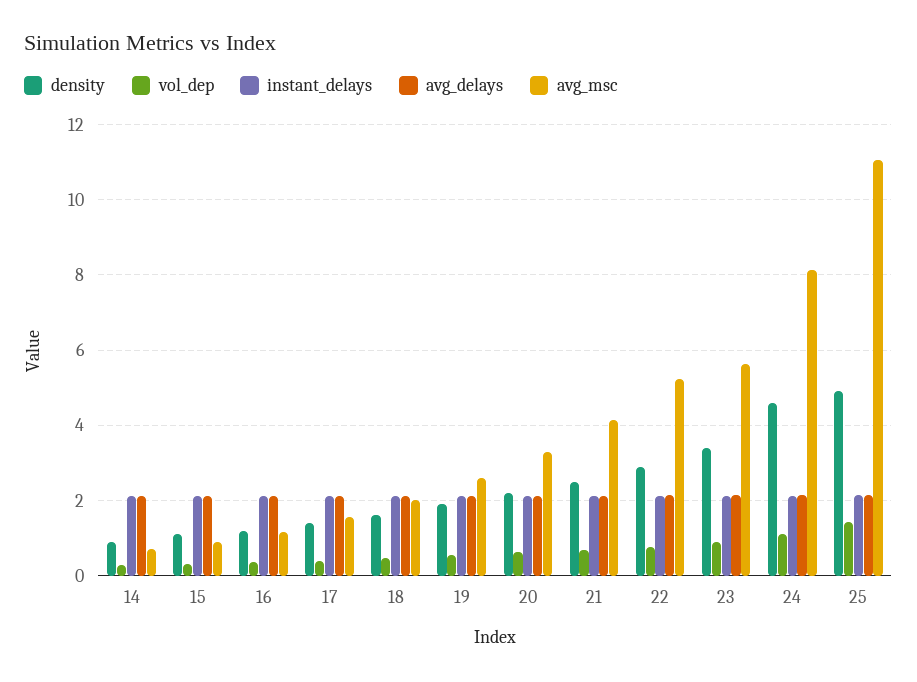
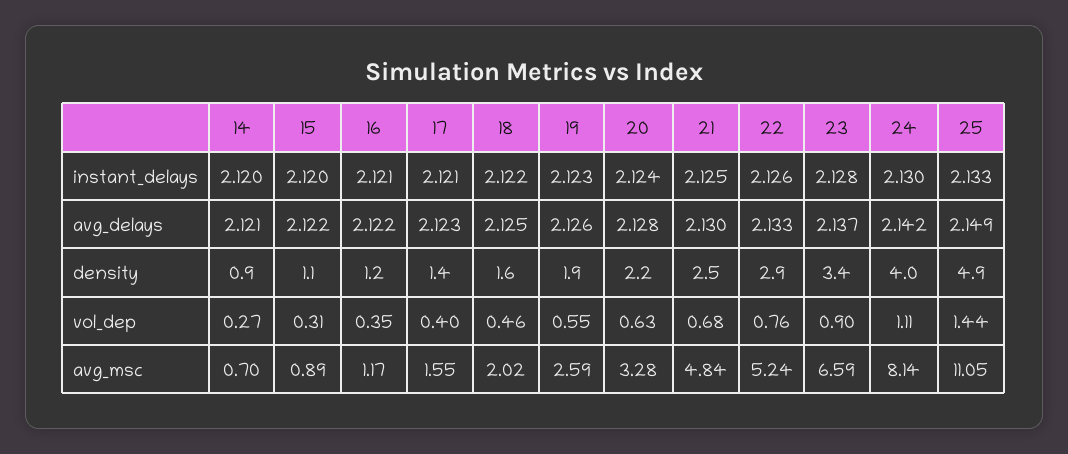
avg_msc, 21: 4.2 -> 4.84
avg_msc, 23: 5.6 -> 6.59
density, 24: 4.6 -> 4

